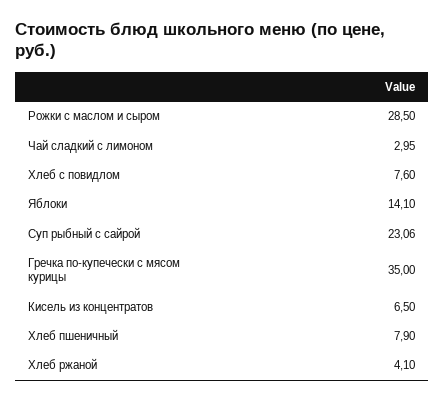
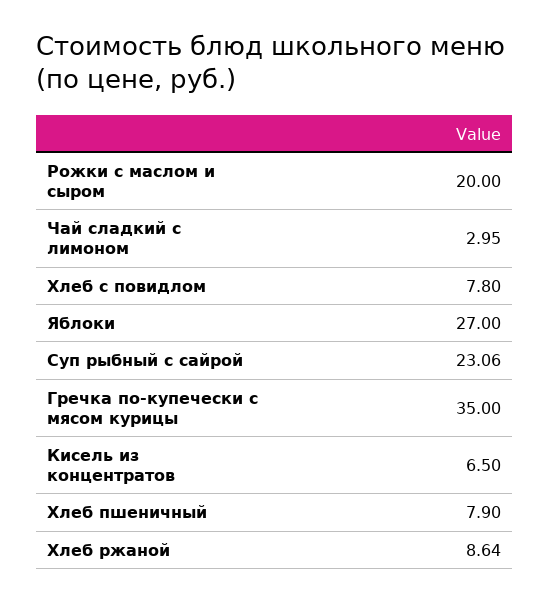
Рожки с маслом и сыром: 28.5 -> 20
Хлеб с повидлом: 7.6 -> 7.8
Яблоки: 14.1 -> 27
Хлеб ржаной: 4.1 -> 8.64

